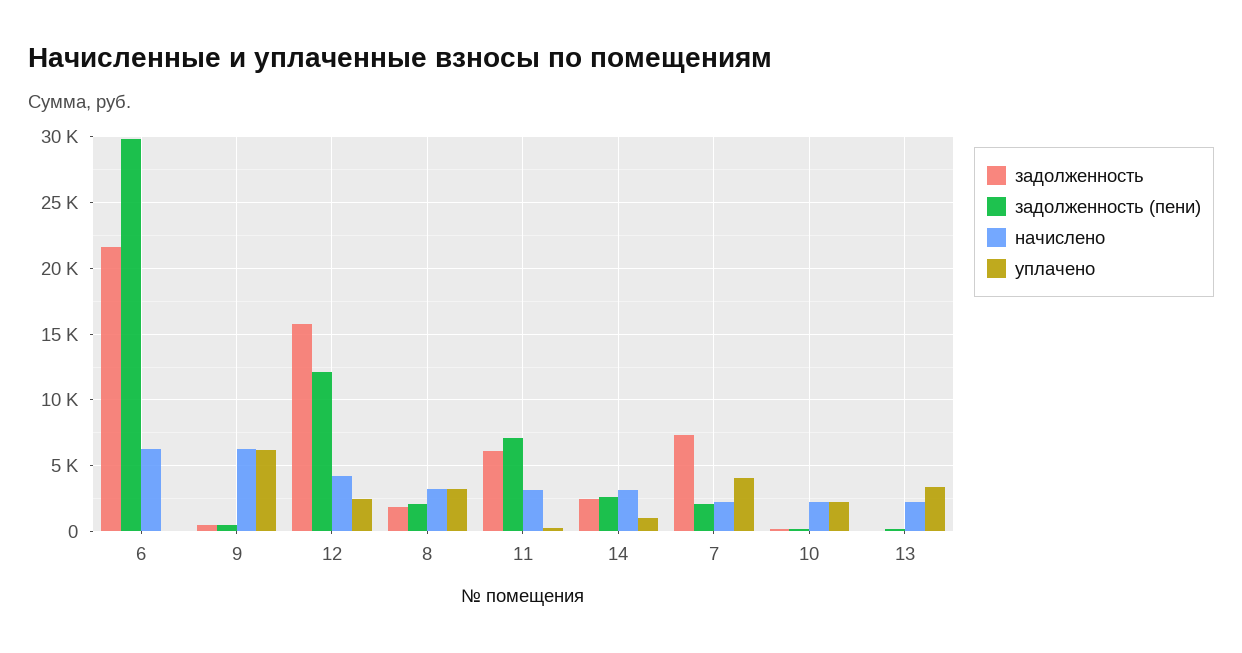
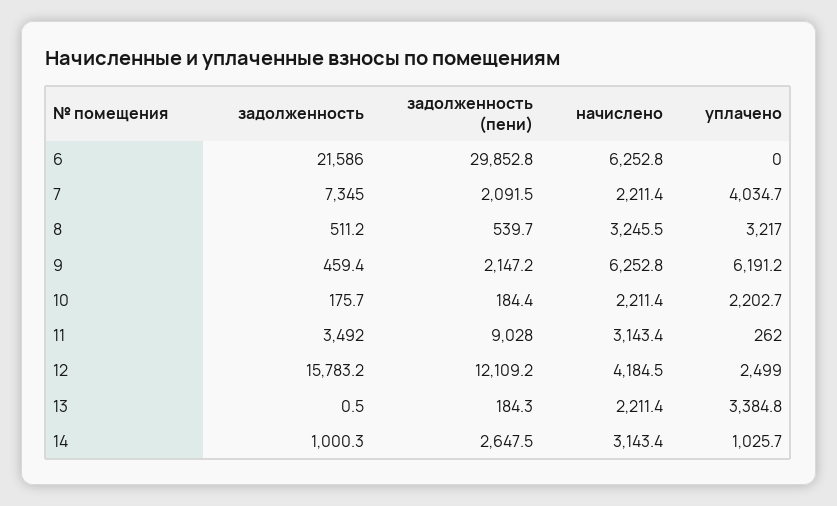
задолженность (пени), 9: 500 -> 2147.2
задолженность, 8: 2000 -> 511.2
задолженность (пени), 8: 2000 -> 539.7
задолженность, 11: 6000 -> 3492
задолженность (пени), 11: 7000 -> 9028
задолженность, 14: 2500 -> 1000.3

